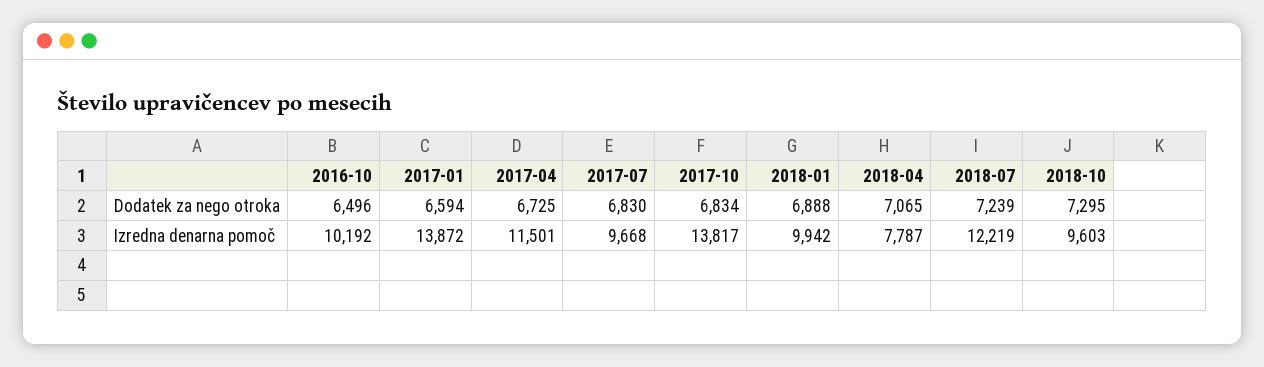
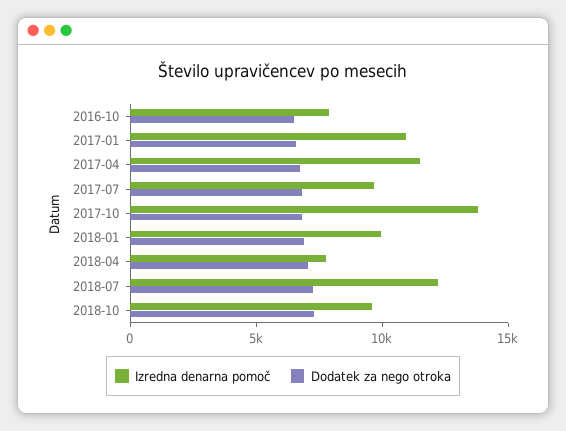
Izredna denarna pomoč, 2016-10: 10192 -> 8000
Izredna denarna pomoč, 2017-01: 13872 -> 11000

